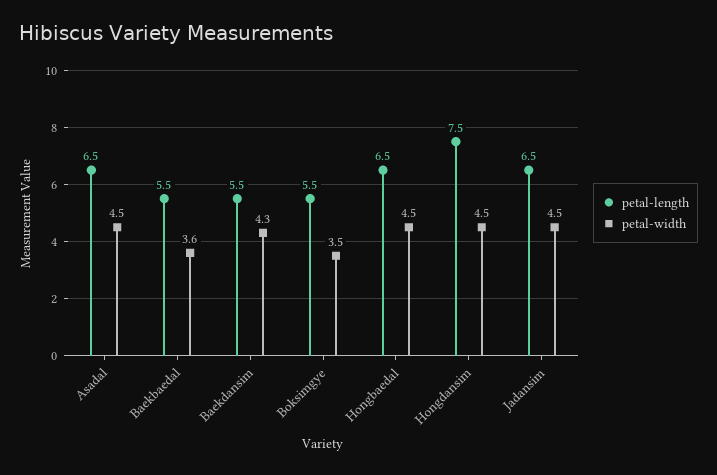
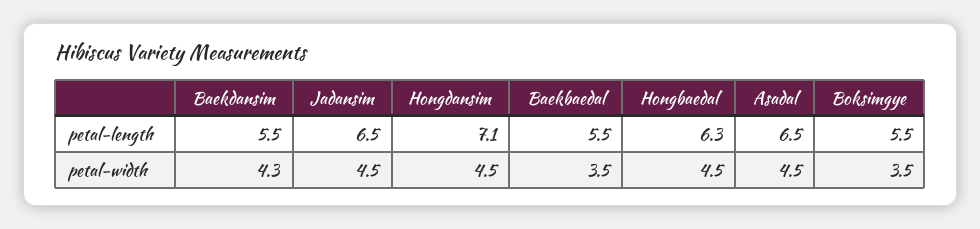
petal-width, Baekbaedal: 3.6 -> 3.5
petal-length, Hongbaedal: 6.5 -> 6.3
petal-length, Hongdansim: 7.5 -> 7.1

